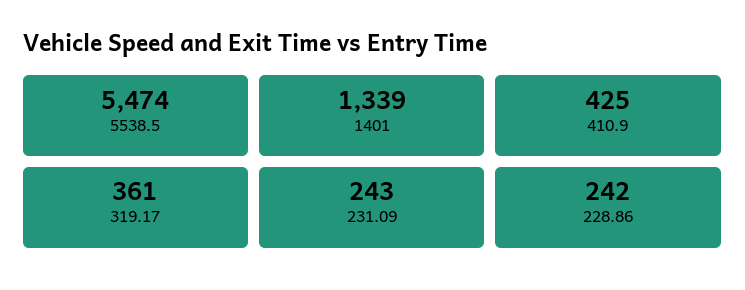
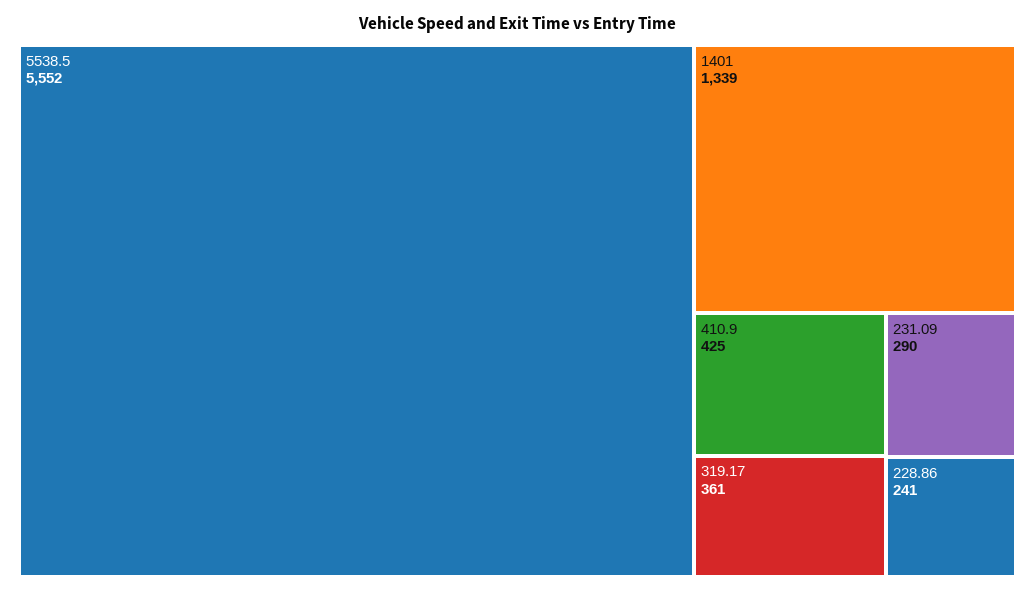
5538.5: 5474 -> 5552
231.09: 243 -> 290
228.86: 242 -> 241

